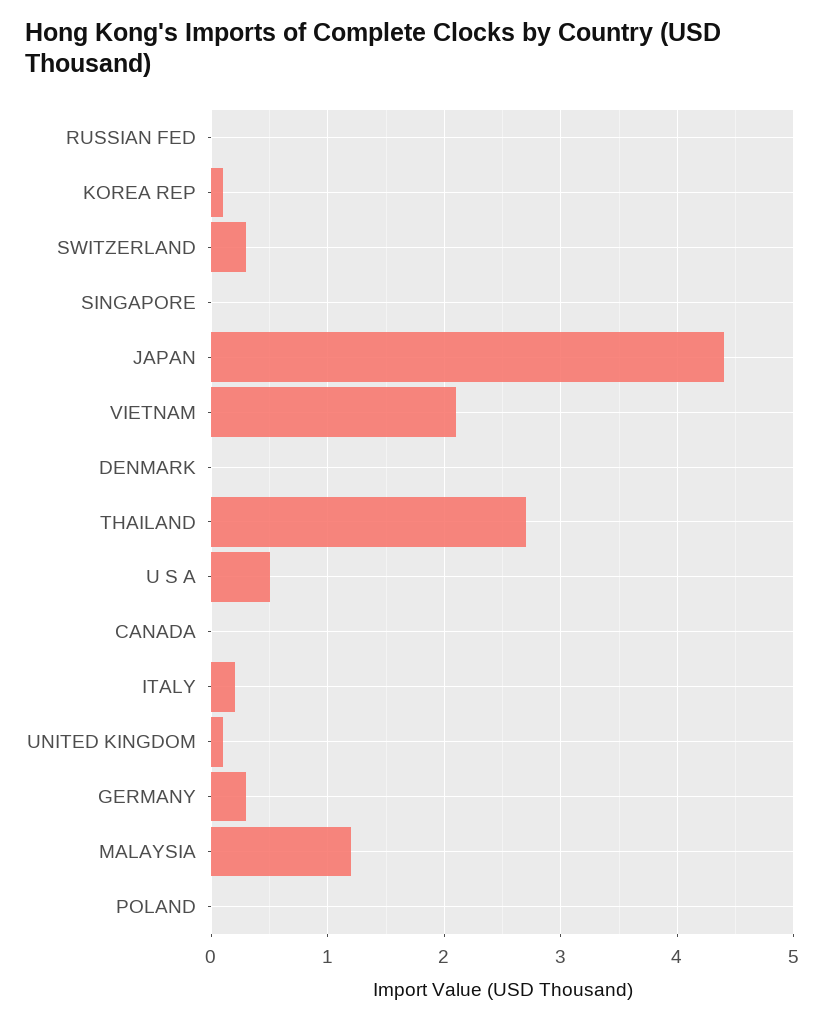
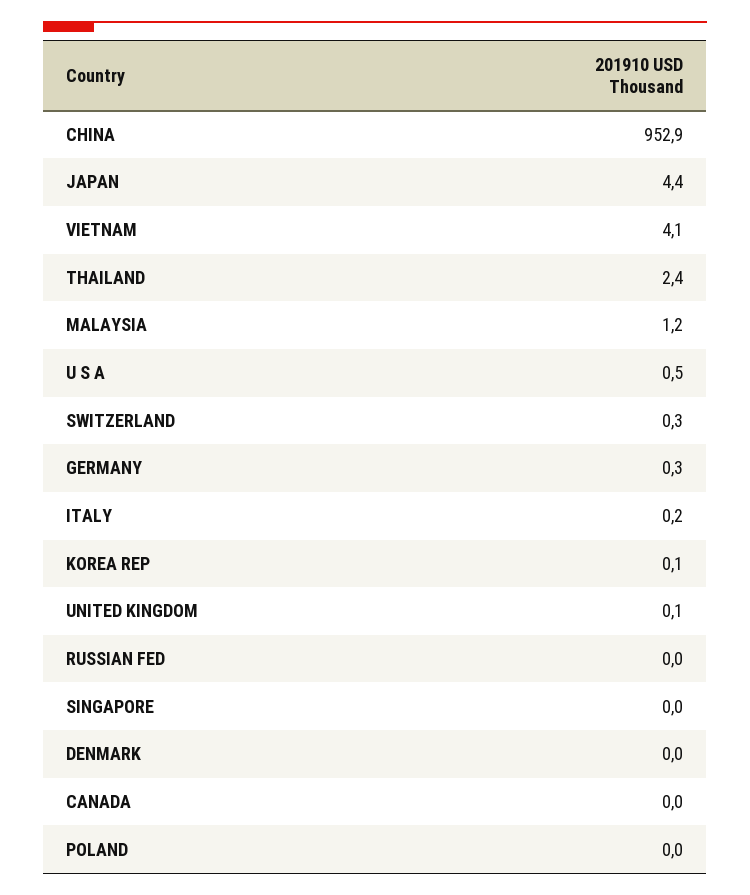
VIETNAM: 2.1 -> 4.1
THAILAND: 2.7 -> 2.4
CHINA: none -> 952.9

